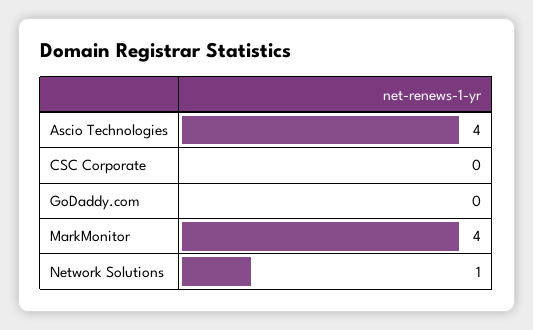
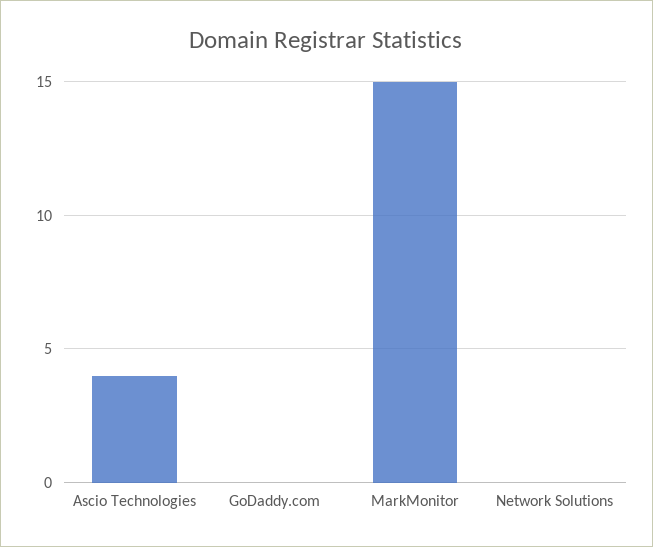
CSC Corporate: 0 -> none
MarkMonitor: 4 -> 15
Network Solutions: 1 -> 0

